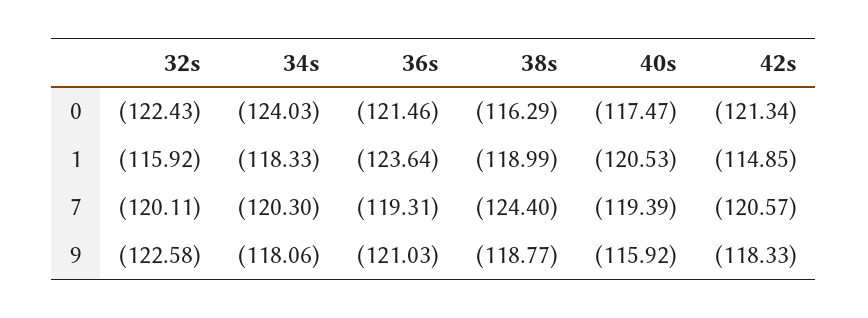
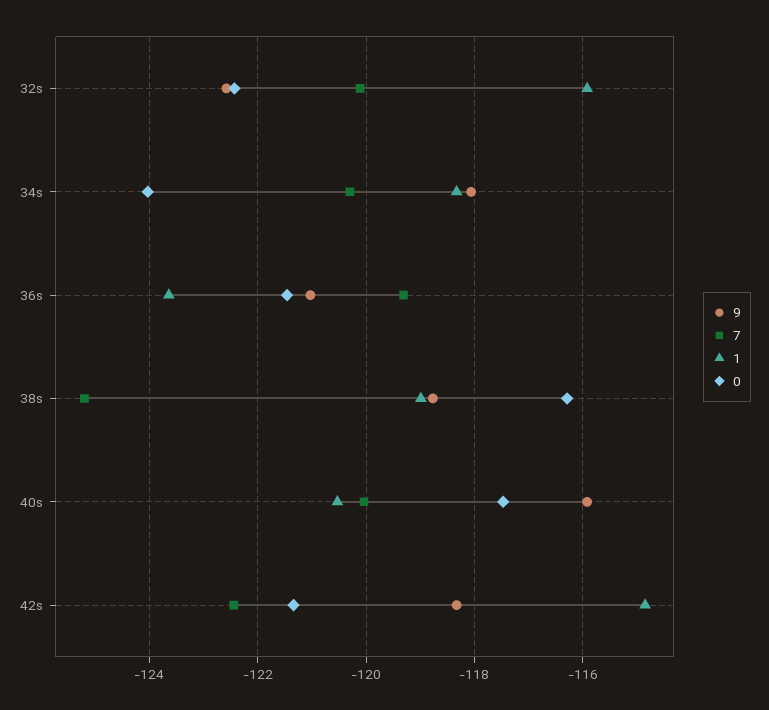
7, 38s: -124.4 -> -125.2
7, 40s: -119.39 -> -120
7, 42s: -120.57 -> -122.4

